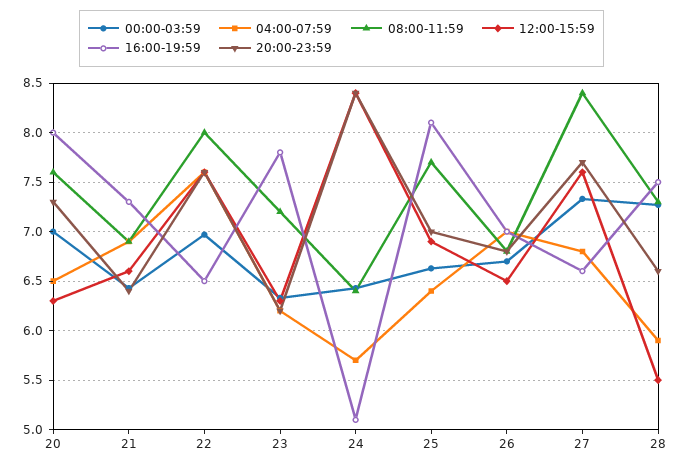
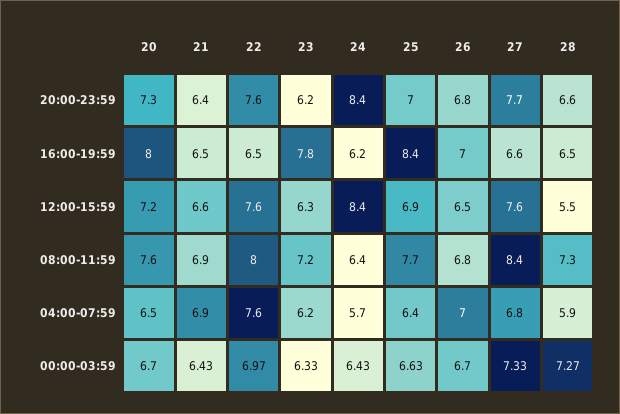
00:00-03:59, 20: 7 -> 6.7
12:00-15:59, 20: 6.3 -> 7.2
16:00-19:59, 21: 7.3 -> 6.5
16:00-19:59, 24: 5.1 -> 6.2
16:00-19:59, 25: 8.1 -> 8.4
16:00-19:59, 28: 7.5 -> 6.5

